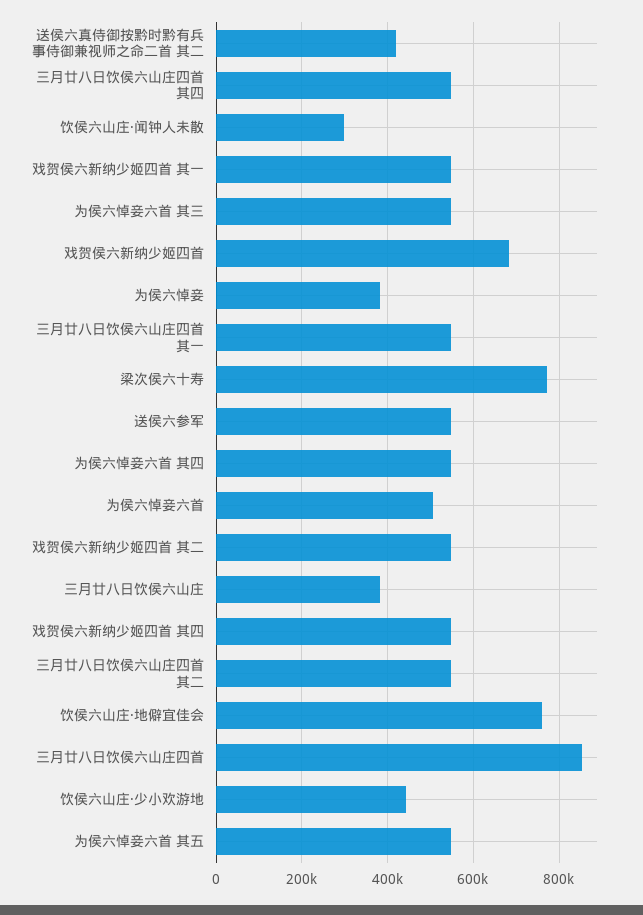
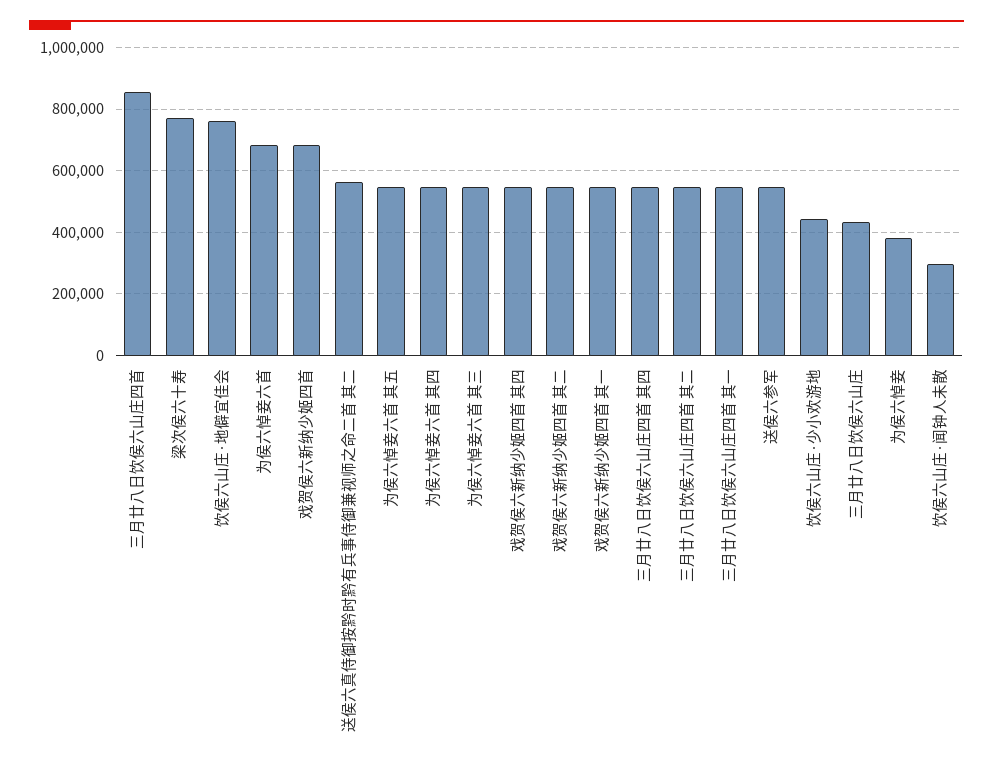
送侯六真侍御按黔时黔有兵事侍御兼视师之命二首 其二: 420000 -> 560000
为侯六悼妾六首: 500000 -> 680000
三月廿八日饮侯六山庄: 380000 -> 440000

